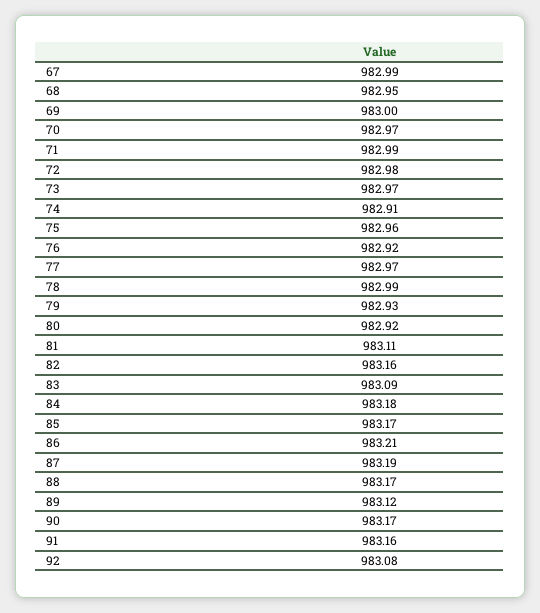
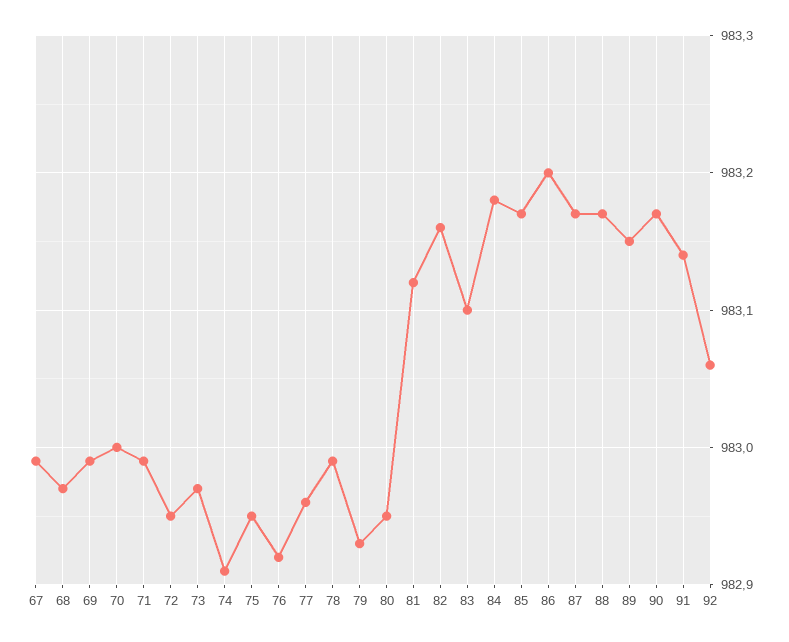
68: 982.95 -> 982.97
69: 983 -> 982.99
70: 982.97 -> 983
72: 982.98 -> 982.95
75: 982.96 -> 982.95
77: 982.97 -> 982.96
80: 982.92 -> 982.95
81: 983.11 -> 983.12
83: 983.09 -> 983.1
86: 983.21 -> 983.2
87: 983.19 -> 983.17
89: 983.12 -> 983.15
91: 983.16 -> 983.14
92: 983.08 -> 983.06

